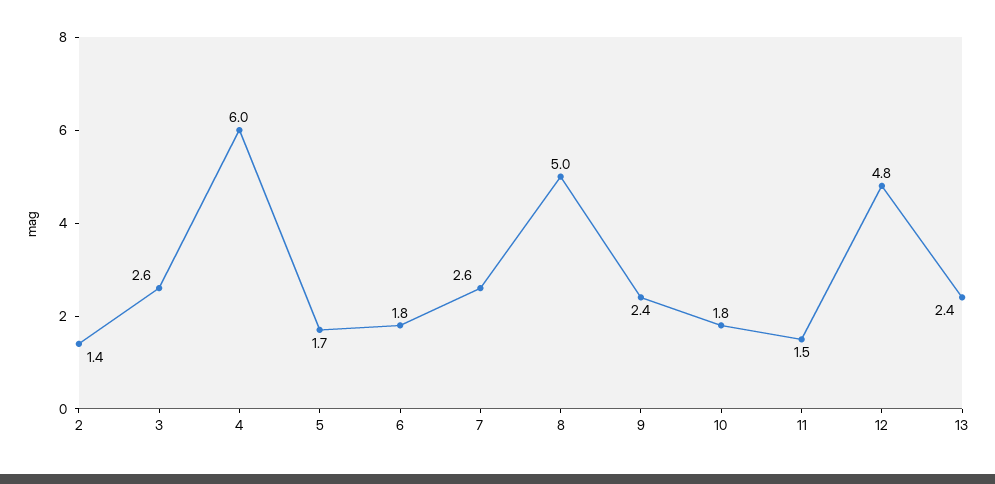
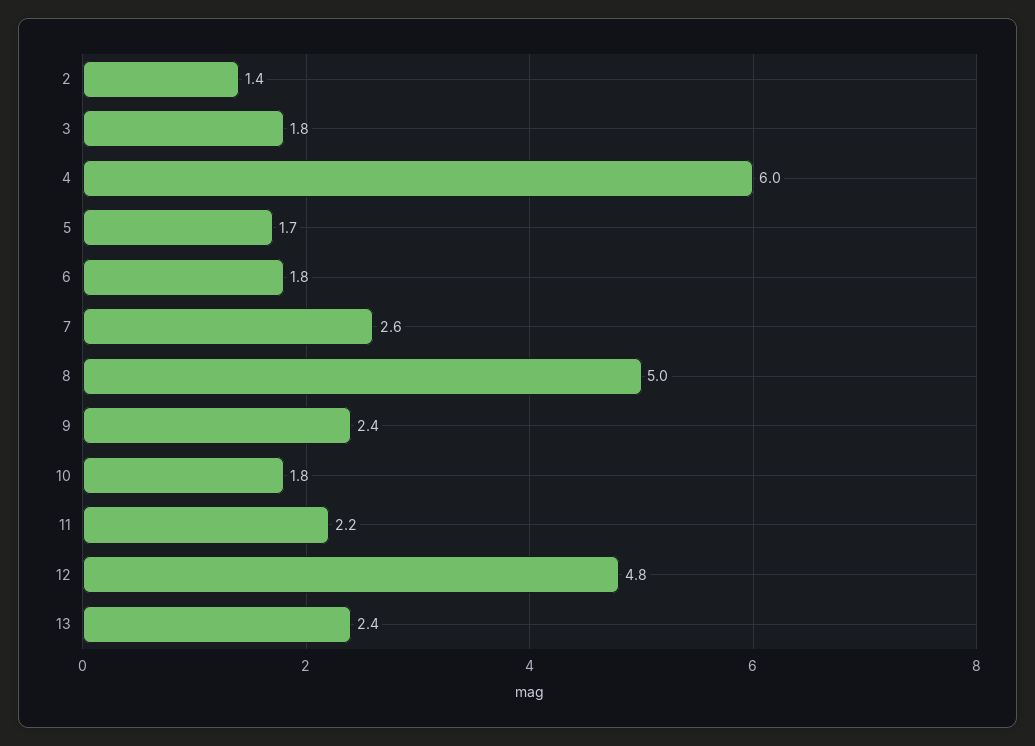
3: 2.6 -> 1.8
11: 1.5 -> 2.2

